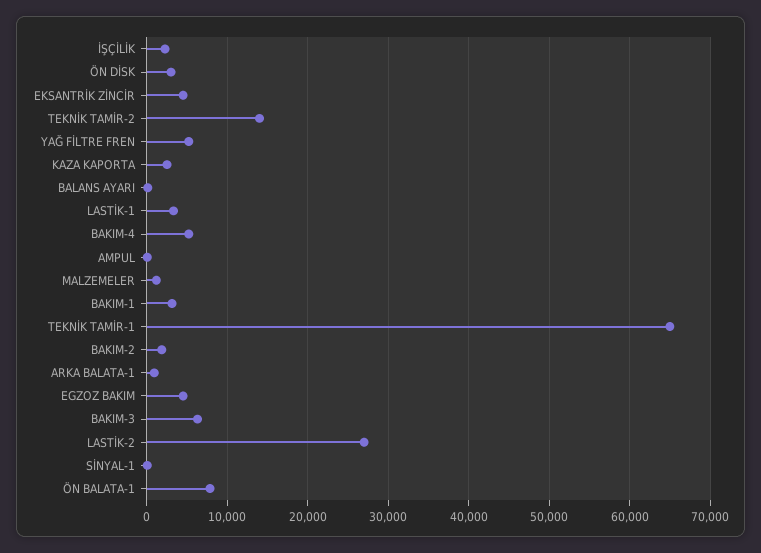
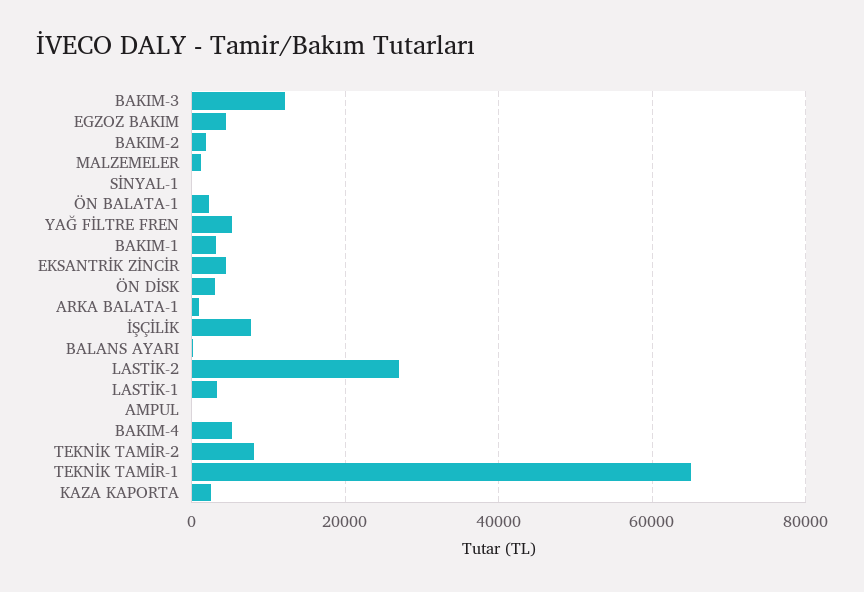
İŞÇİLİK: 2000 -> 8000
TEKNİK TAMİR-2: 14000 -> 8000
BAKIM-3: 6000 -> 12000
ÖN BALATA-1: 8000 -> 2000

